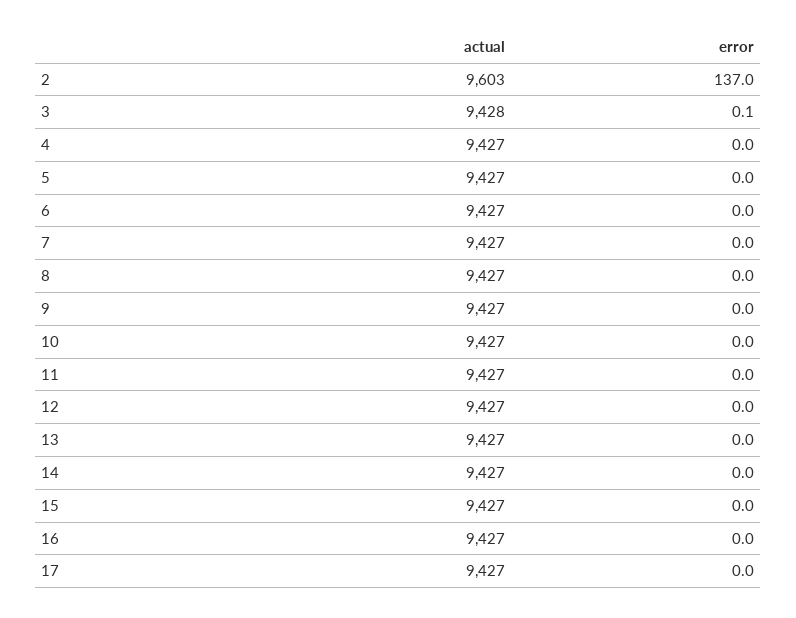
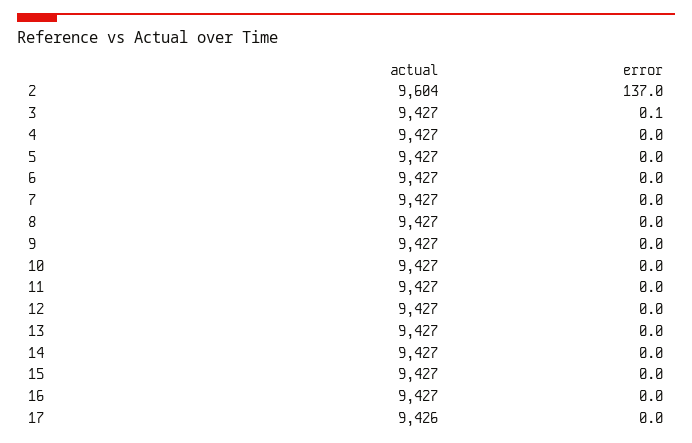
actual, 2: 9603 -> 9604
actual, 3: 9428 -> 9427
actual, 17: 9427 -> 9426

